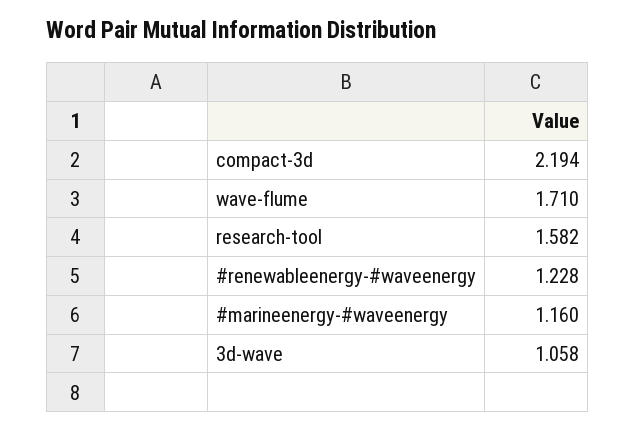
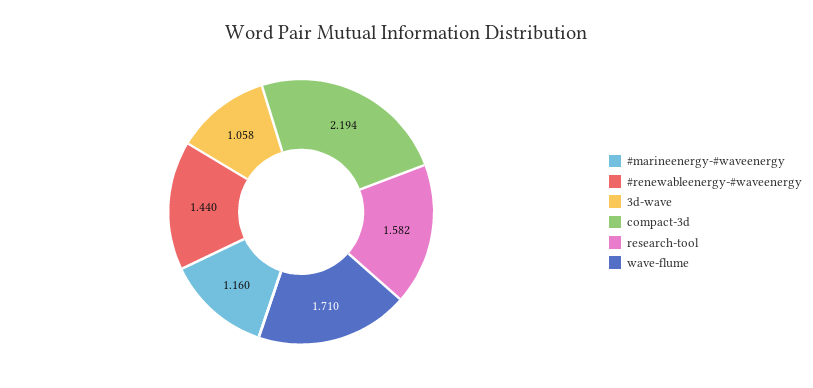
#renewableenergy-#waveenergy: 1.228 -> 1.44

